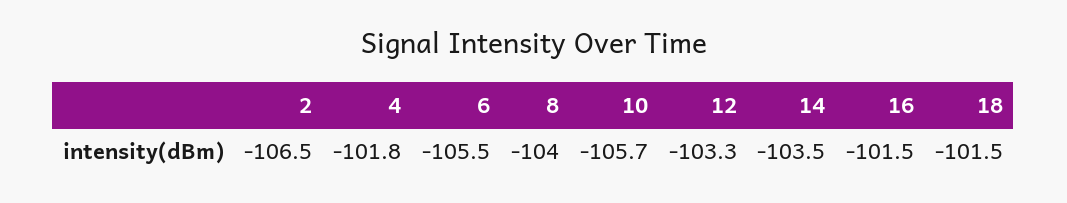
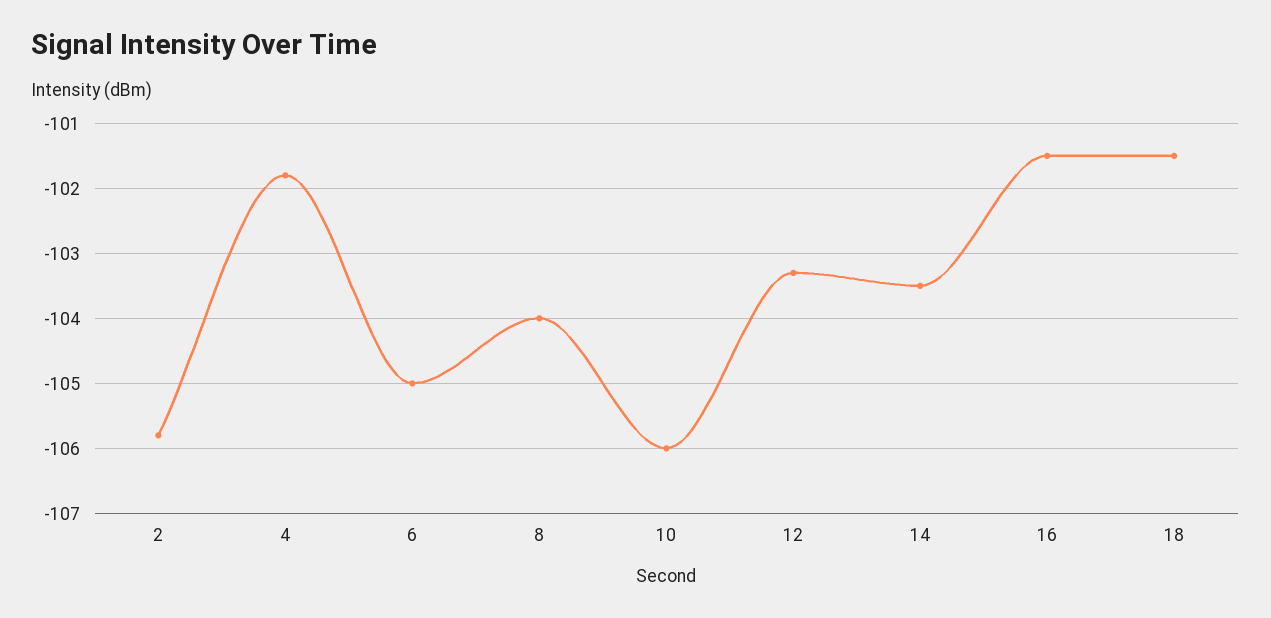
2: -106.5 -> -105.8
6: -105.5 -> -105
10: -105.7 -> -106

